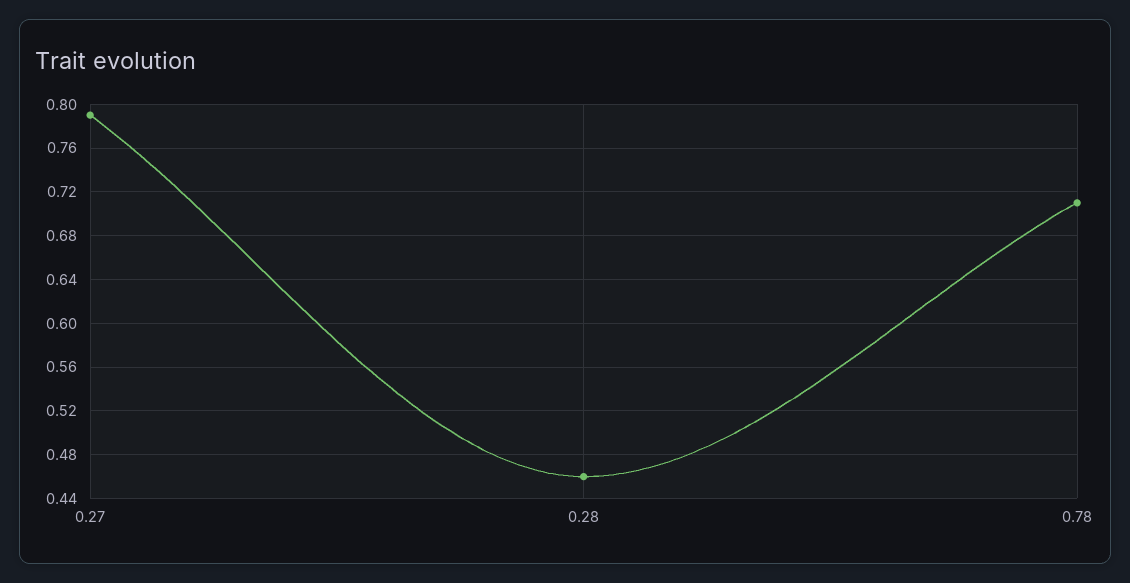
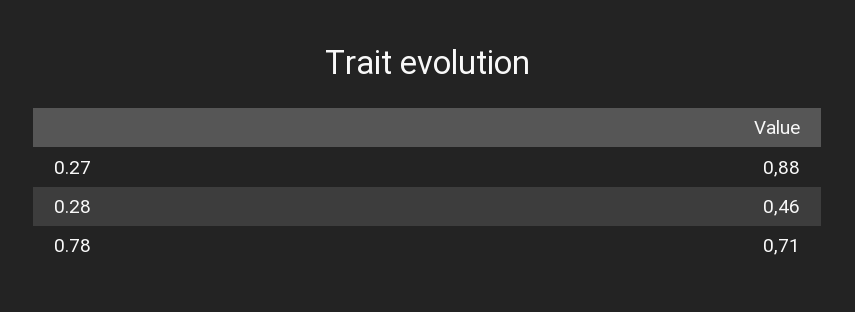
0.27: 0.79 -> 0.88

